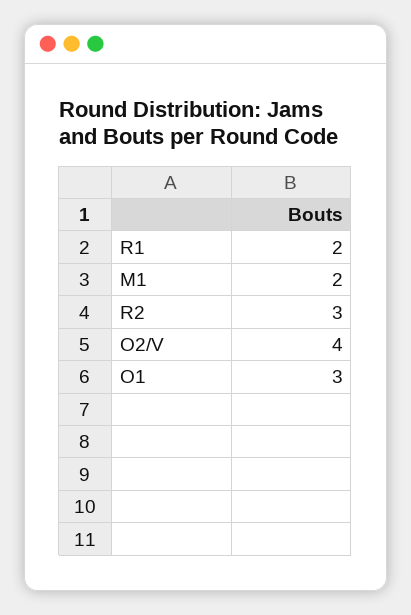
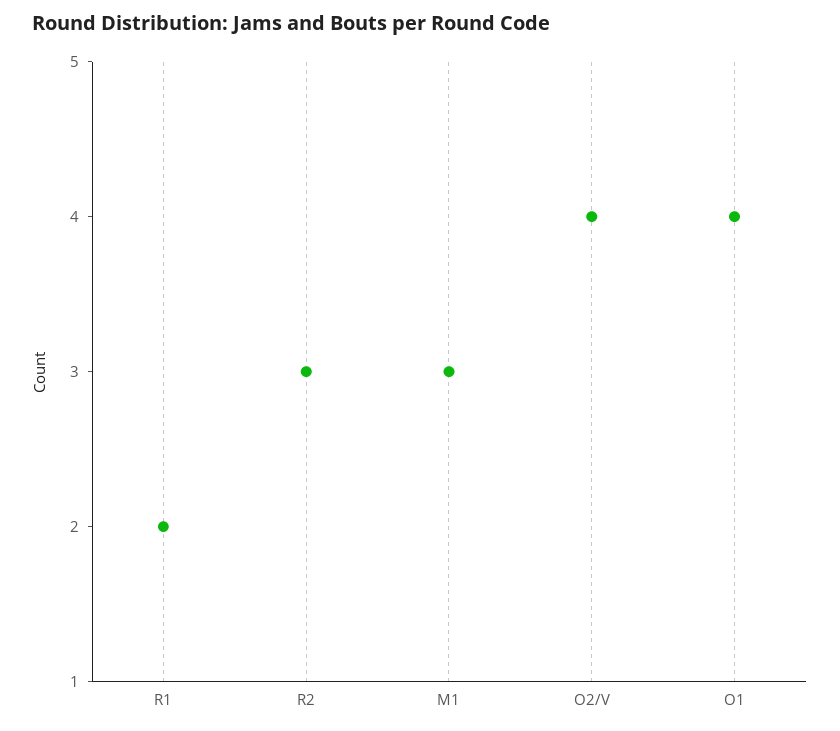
M1: 2 -> 3
O1: 3 -> 4

